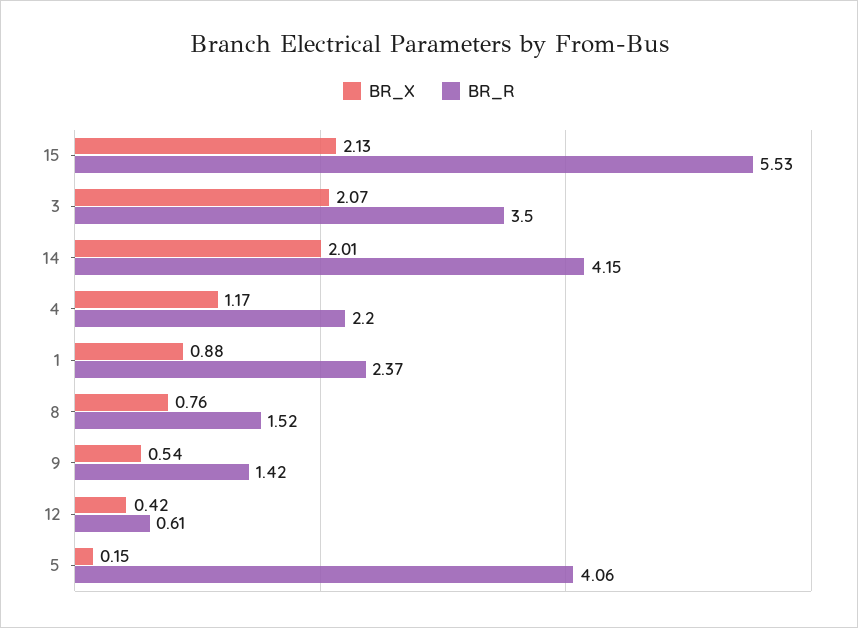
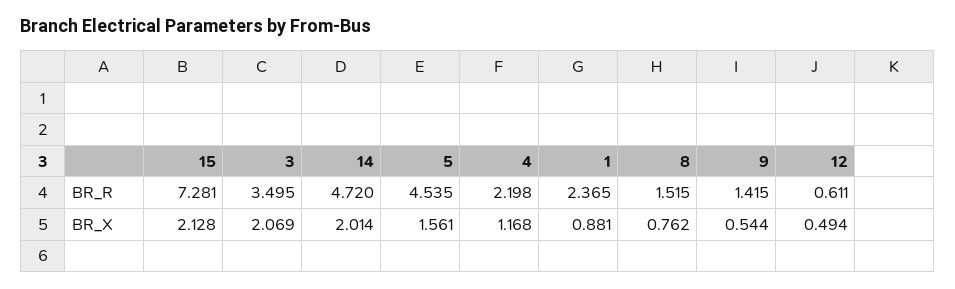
BR_R, 15: 5.53 -> 7.281
BR_R, 14: 4.15 -> 4.72
BR_X, 12: 0.42 -> 0.494
BR_X, 5: 0.15 -> 1.561
BR_R, 5: 4.06 -> 4.535

